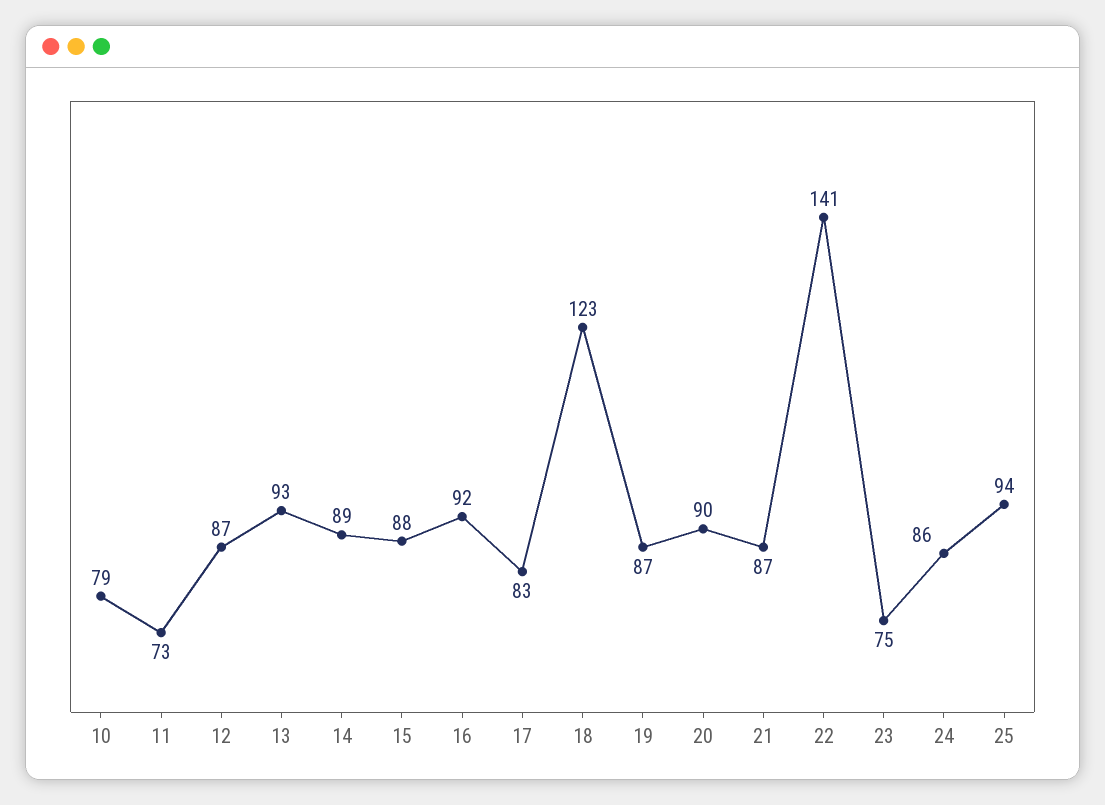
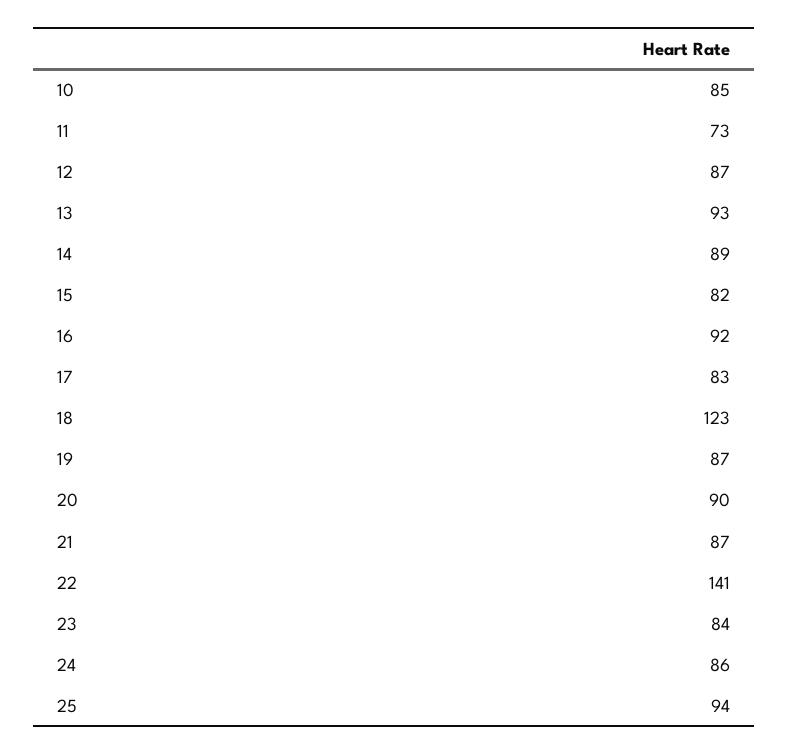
10: 79 -> 85
15: 88 -> 82
23: 75 -> 84

